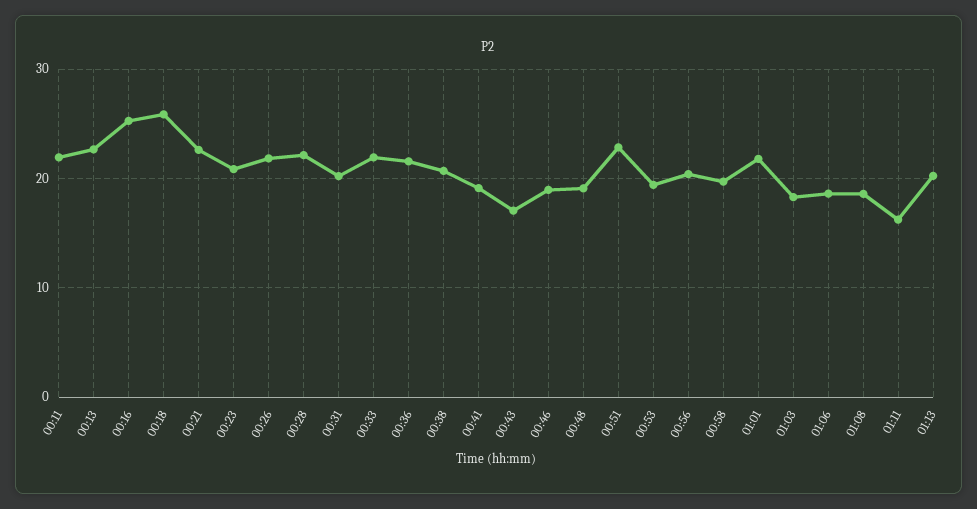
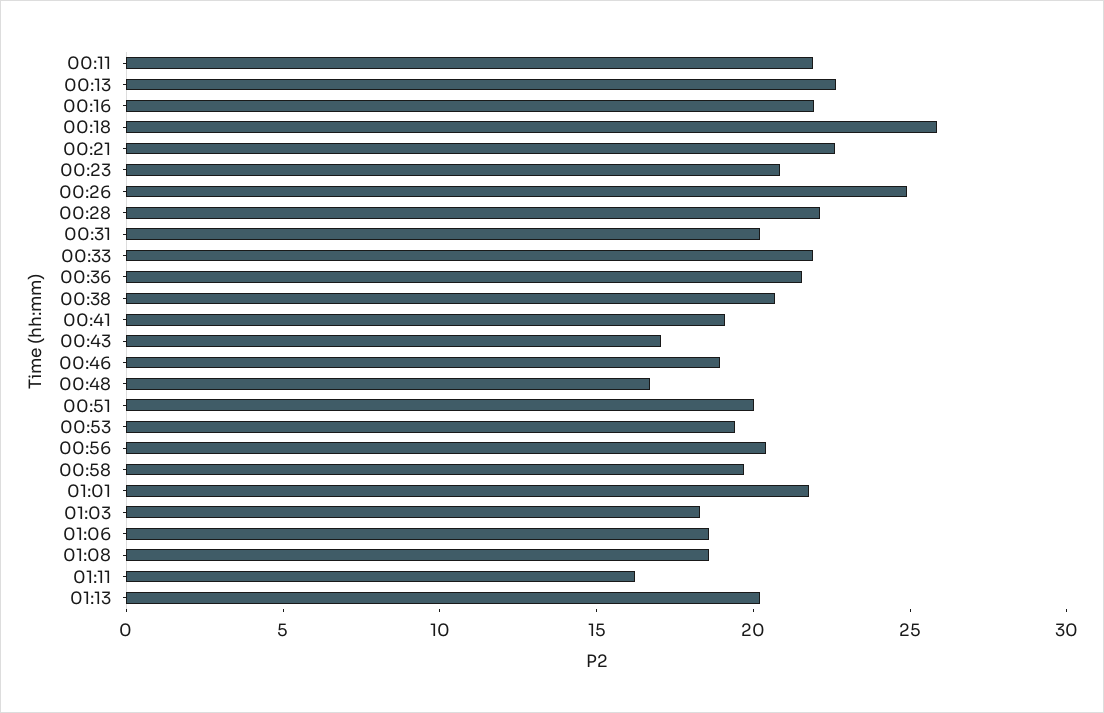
00:16: 25 -> 22
00:26: 22 -> 25
00:48: 19 -> 17
00:51: 23 -> 20

